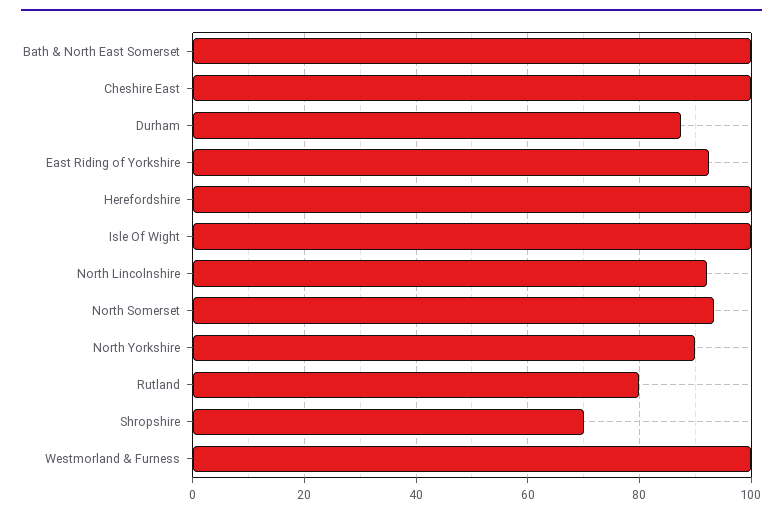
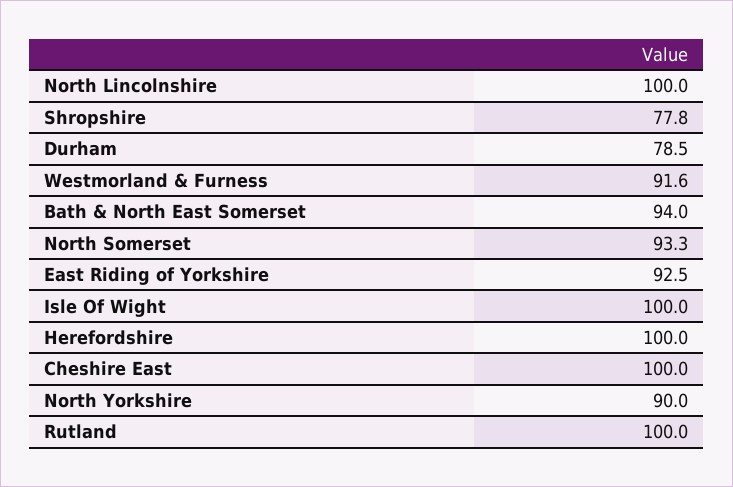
Bath & North East Somerset: 100 -> 94
Durham: 88 -> 78.5
North Lincolnshire: 92 -> 100
Rutland: 80 -> 100
Shropshire: 70 -> 77.8
Westmorland & Furness: 100 -> 91.6

